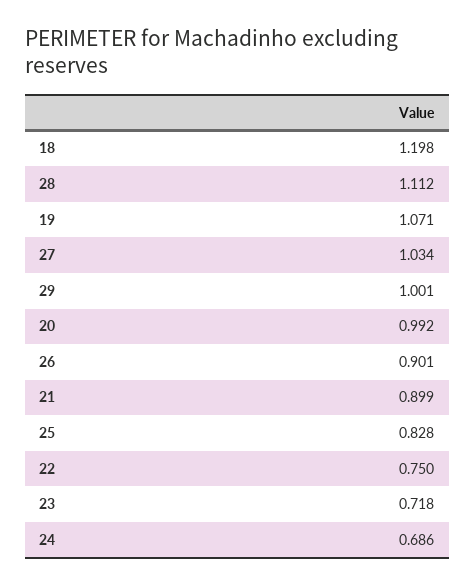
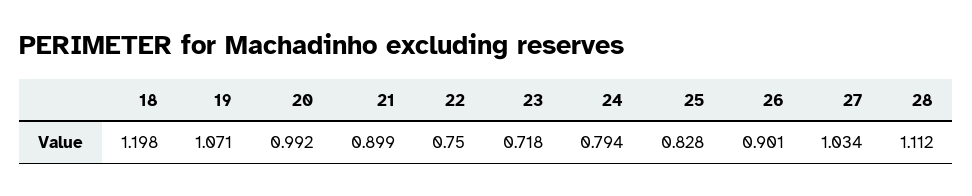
29: 1.001 -> none
24: 0.686 -> 0.794

